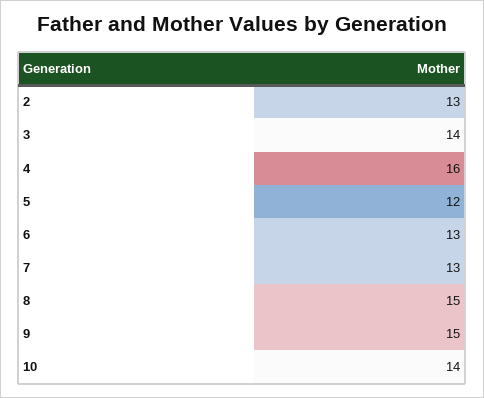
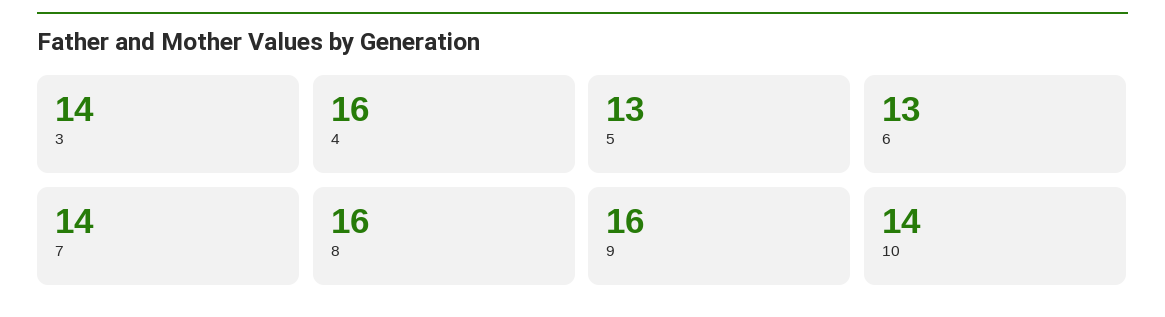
2: 13 -> none
5: 12 -> 13
7: 13 -> 14
8: 15 -> 16
9: 15 -> 16

